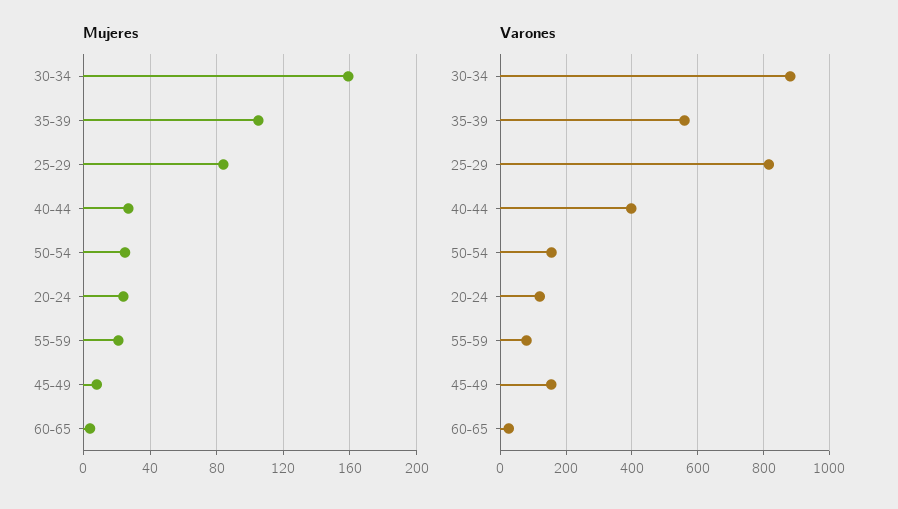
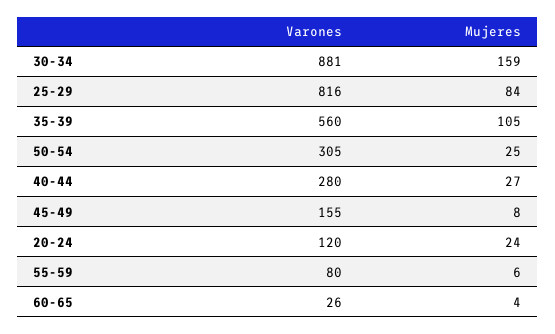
Mujeres, 55-59: 20 -> 6
Varones, 40-44: 400 -> 280
Varones, 50-54: 160 -> 305

